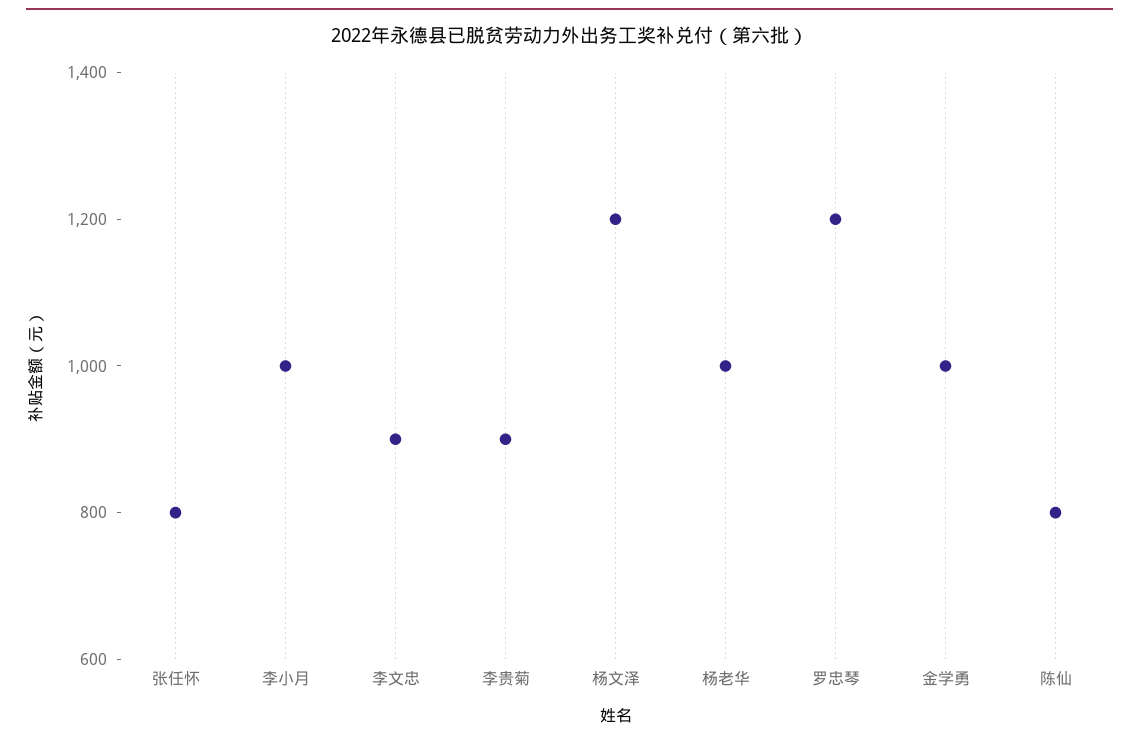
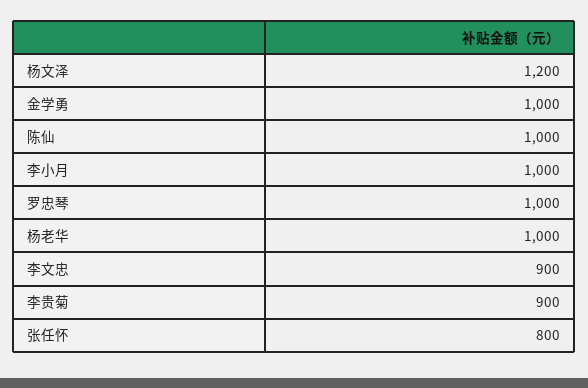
罗忠琴: 1200 -> 1000
陈仙: 800 -> 1000

